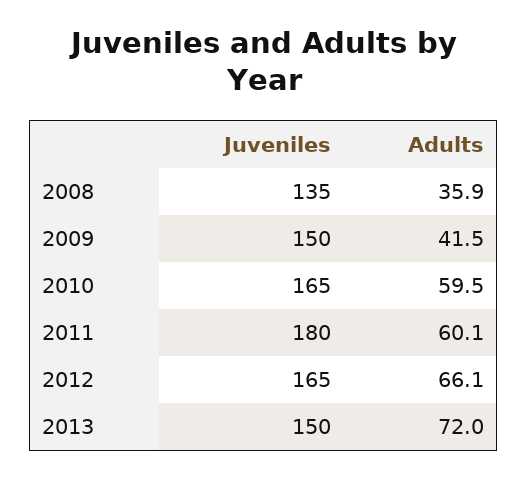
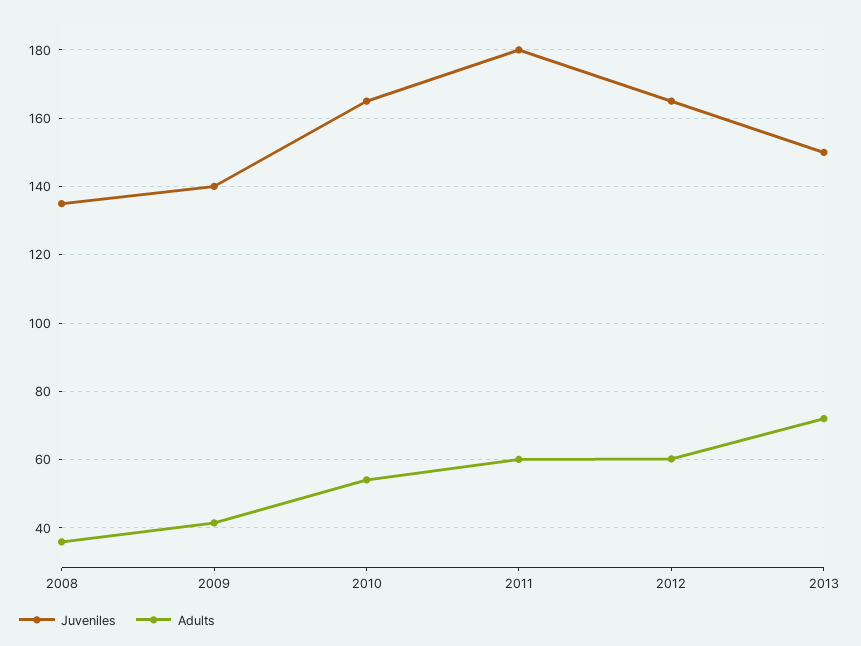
Juveniles, 2009: 150 -> 140
Adults, 2010: 59.5 -> 54
Adults, 2012: 66.1 -> 60

